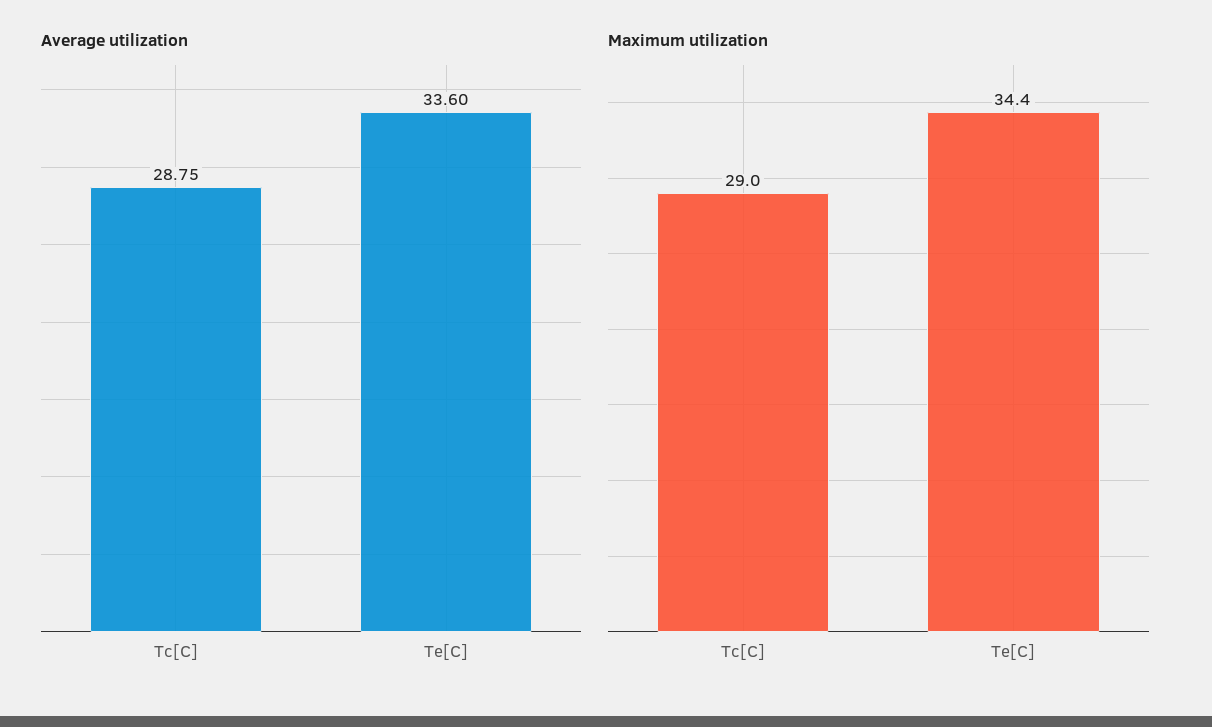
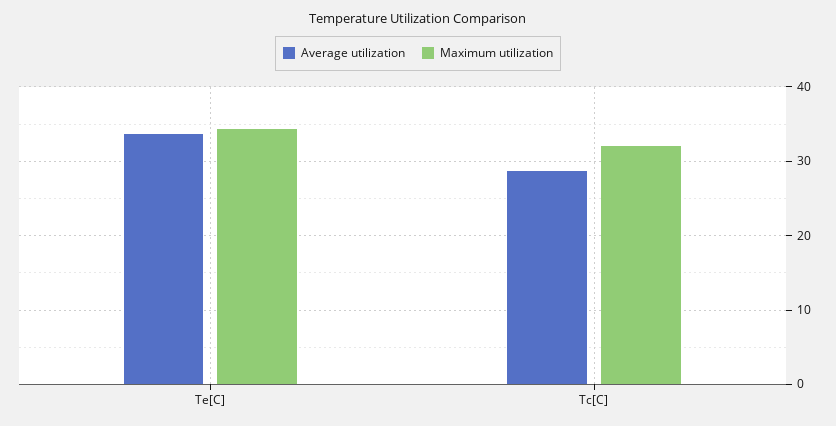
Maximum utilization, Tc[C]: 29 -> 32

